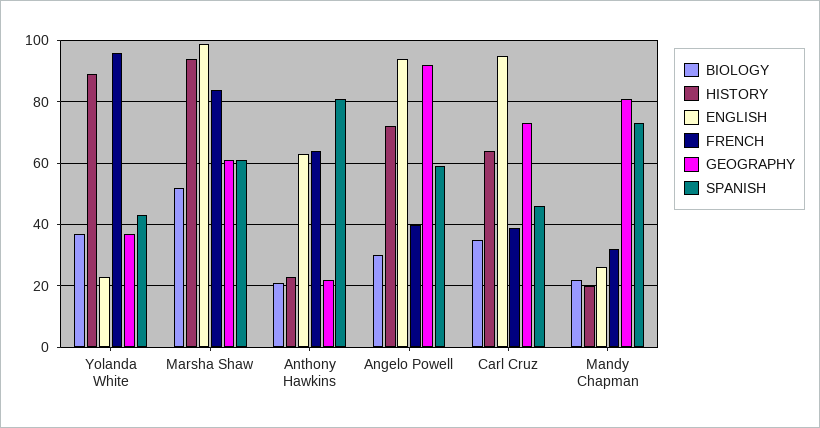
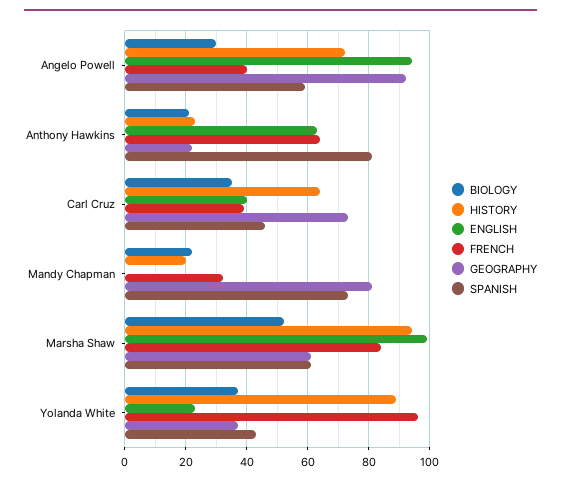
ENGLISH, Carl Cruz: 95 -> 40
ENGLISH, Mandy Chapman: 25 -> 0

